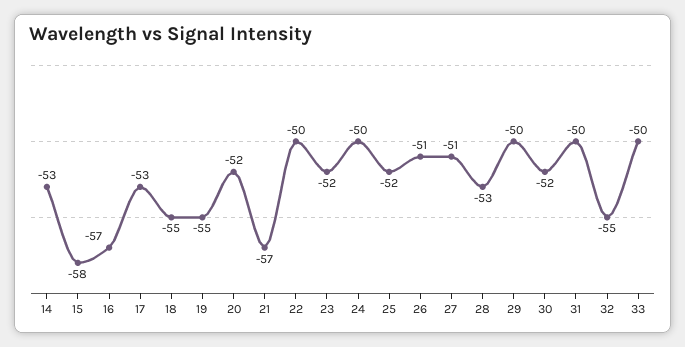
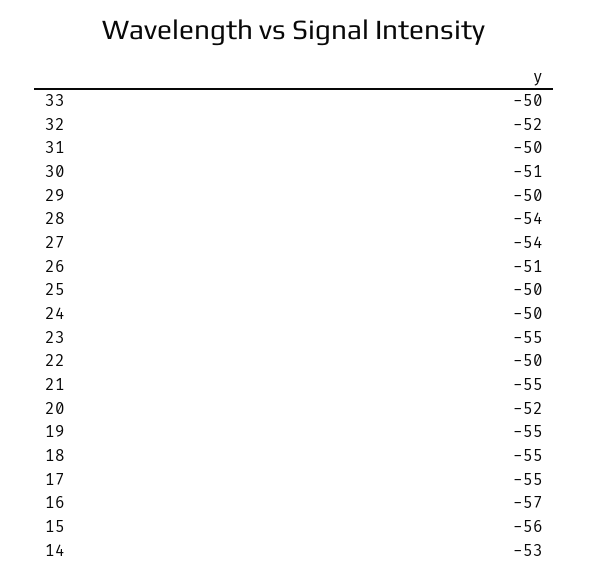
15: -58 -> -56
17: -53 -> -55
21: -57 -> -55
23: -52 -> -55
25: -52 -> -50
27: -51 -> -54
28: -53 -> -54
30: -52 -> -51
32: -55 -> -52

